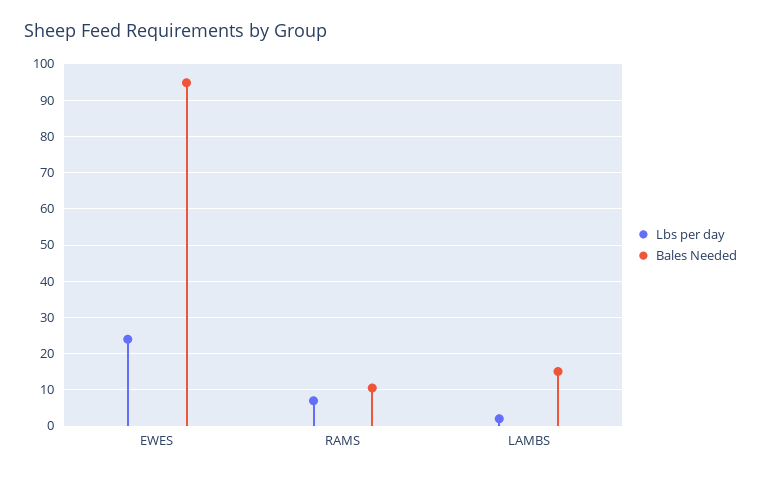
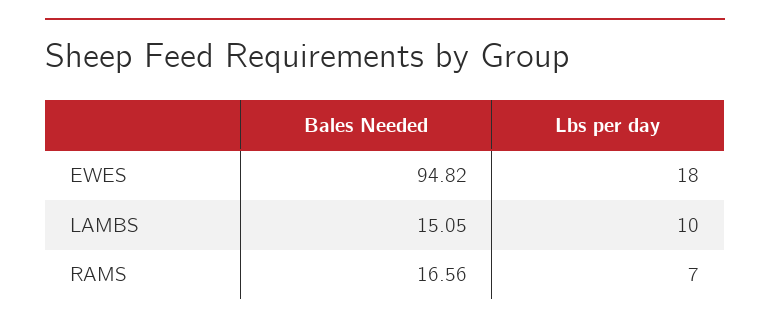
Lbs per day, EWES: 24 -> 18
Bales Needed, RAMS: 10 -> 16.56
Lbs per day, LAMBS: 2 -> 10

